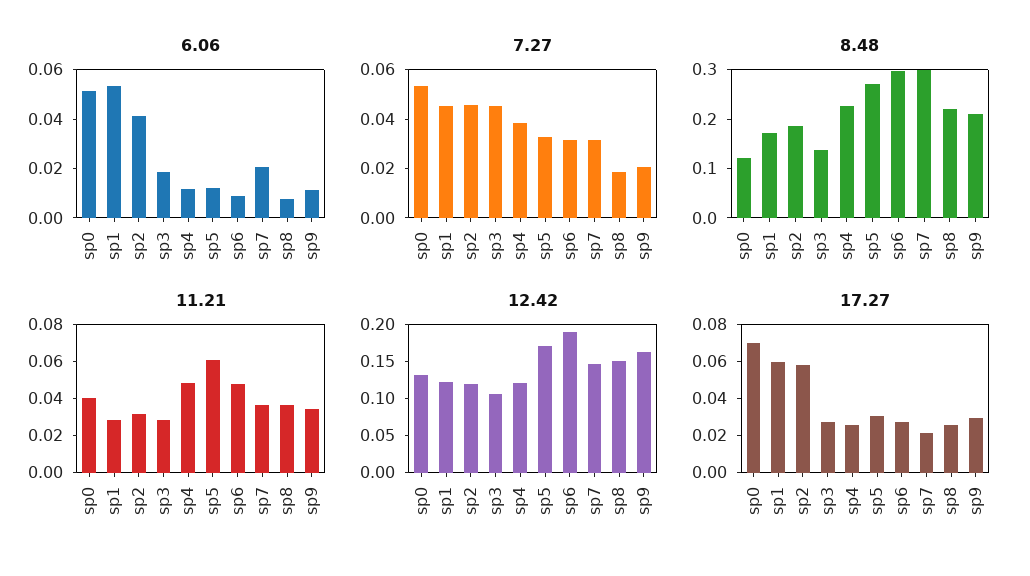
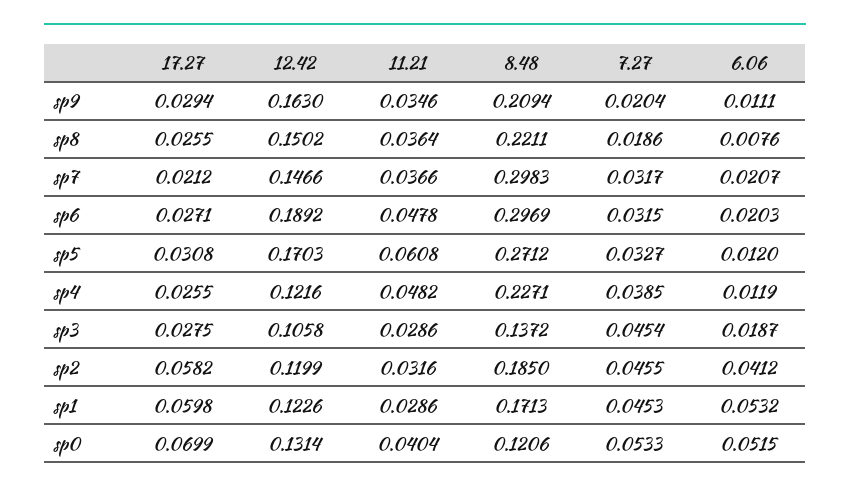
6.06, sp6: 0.01 -> 0.0203

